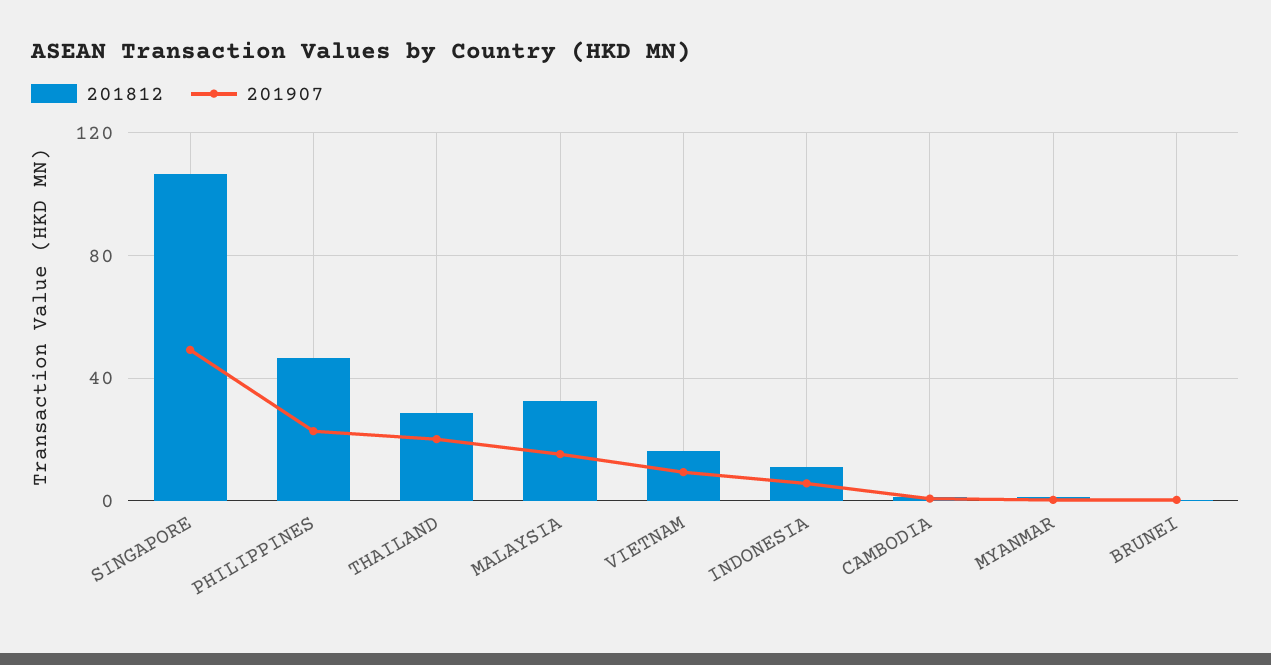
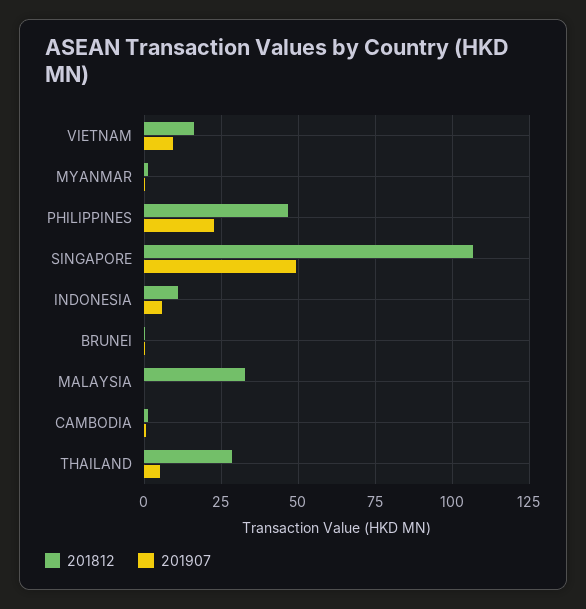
201907, THAILAND: 20 -> 5
201907, MALAYSIA: 15 -> 0

